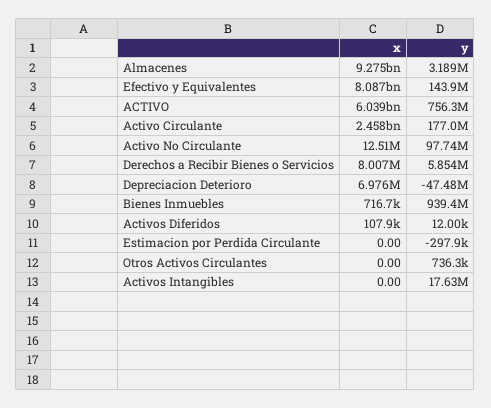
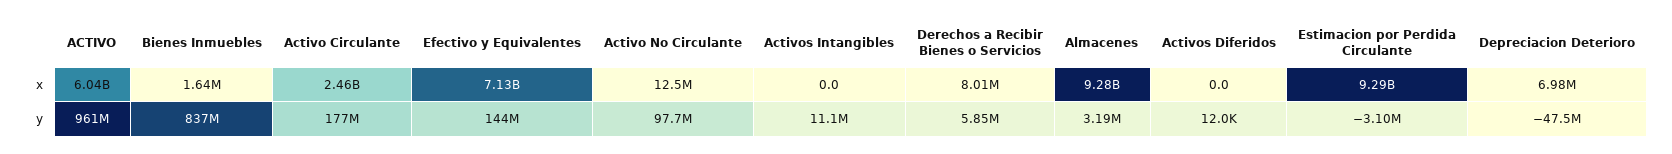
x, Efectivo y Equivalentes: 8087000000 -> 7130000000
y, ACTIVO: 756300000 -> 961000000
x, Bienes Inmuebles: 716700 -> 1640000
y, Bienes Inmuebles: 939400000 -> 837000000
x, Activos Diferidos: 107900 -> 0
x, Estimacion por Perdida Circulante: 0 -> 9290000000
y, Estimacion por Perdida Circulante: -297900 -> -3100000
x, Otros Activos Circulantes: 0 -> none
y, Otros Activos Circulantes: 736300 -> none
y, Activos Intangibles: 17630000 -> 11100000

